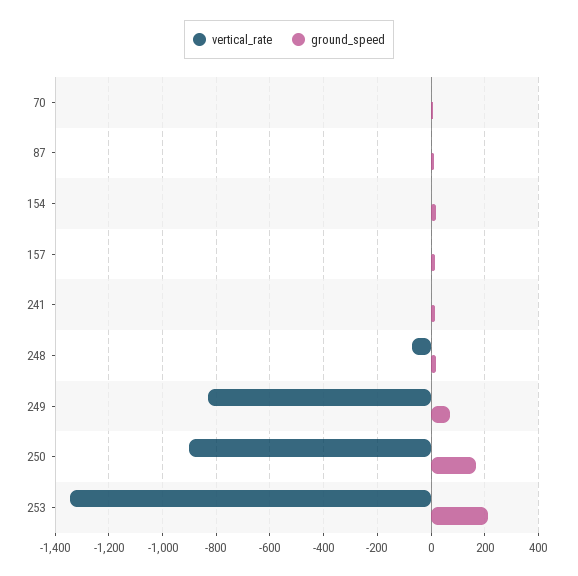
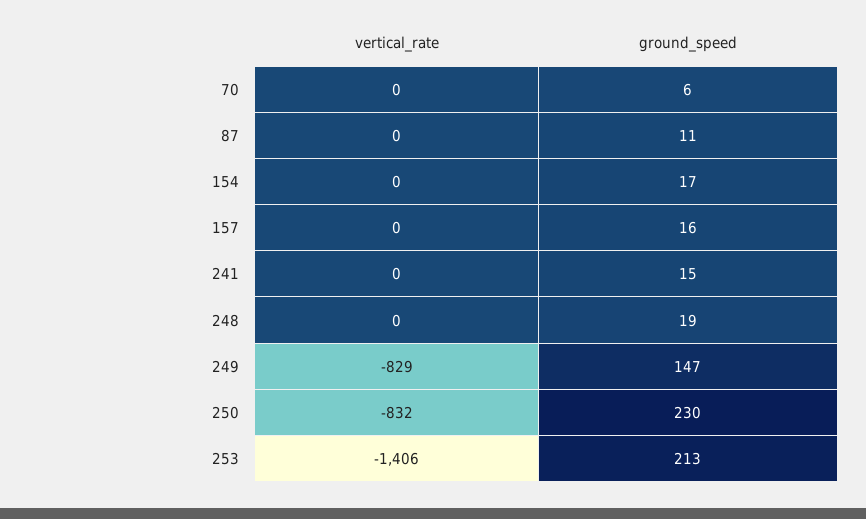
vertical_rate, 248: -75 -> 0
ground_speed, 249: 75 -> 147
vertical_rate, 250: -900 -> -832
ground_speed, 250: 175 -> 230
vertical_rate, 253: -1350 -> -1406

